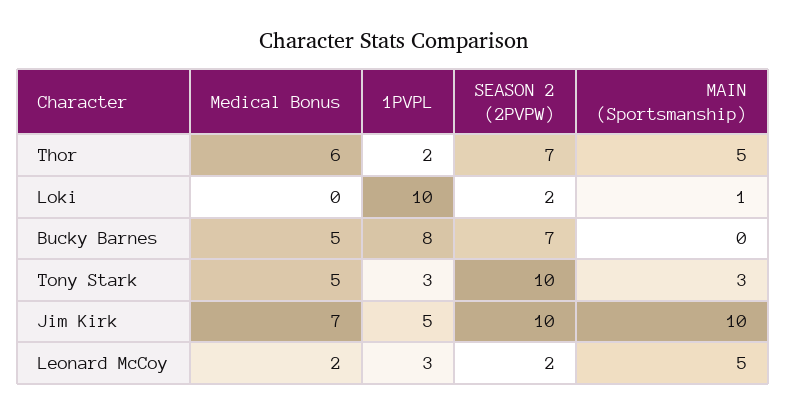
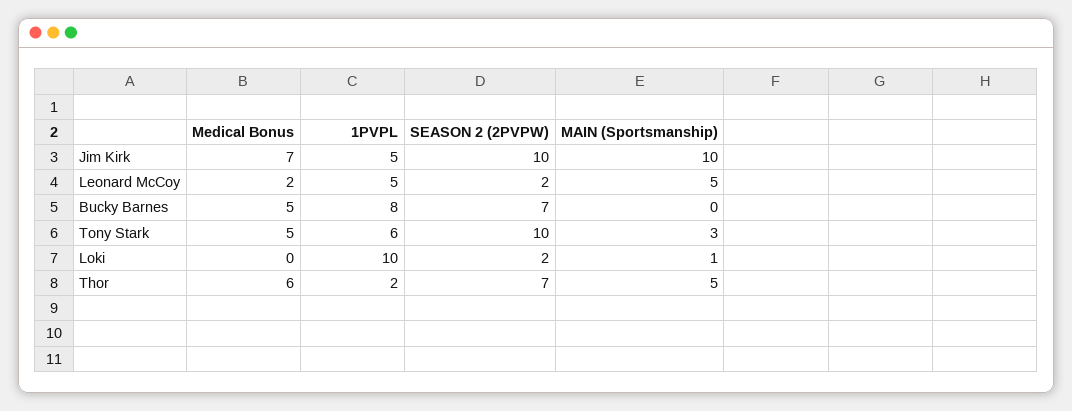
1PVPL, Tony Stark: 3 -> 6
1PVPL, Leonard McCoy: 3 -> 5

